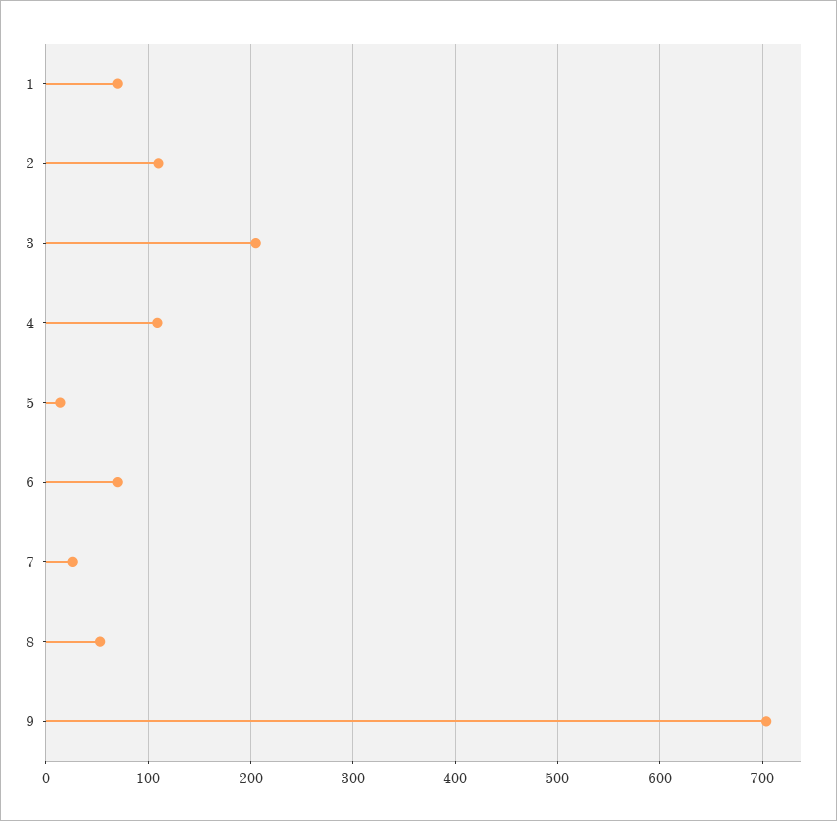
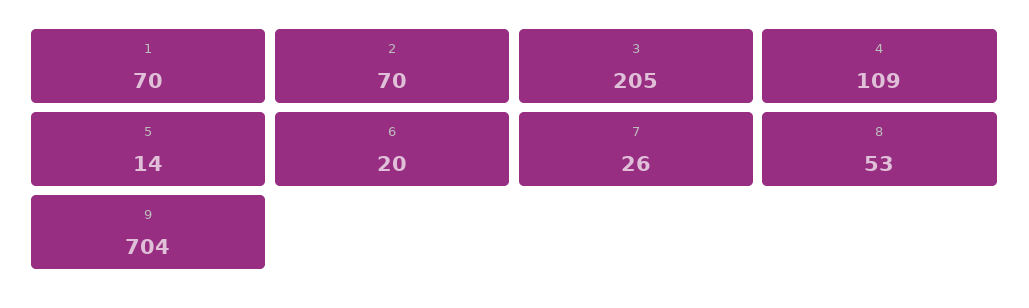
2: 110 -> 70
6: 70 -> 20

